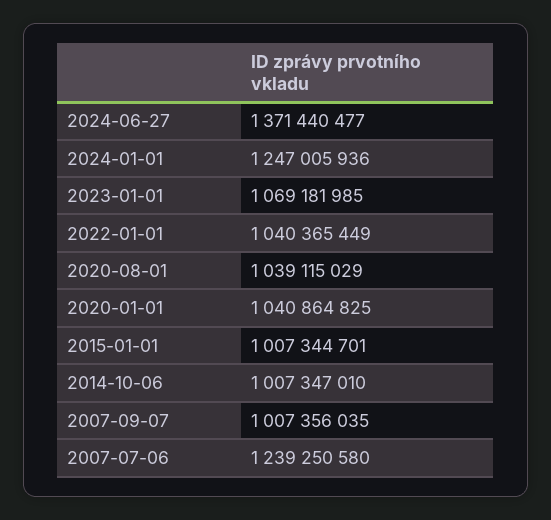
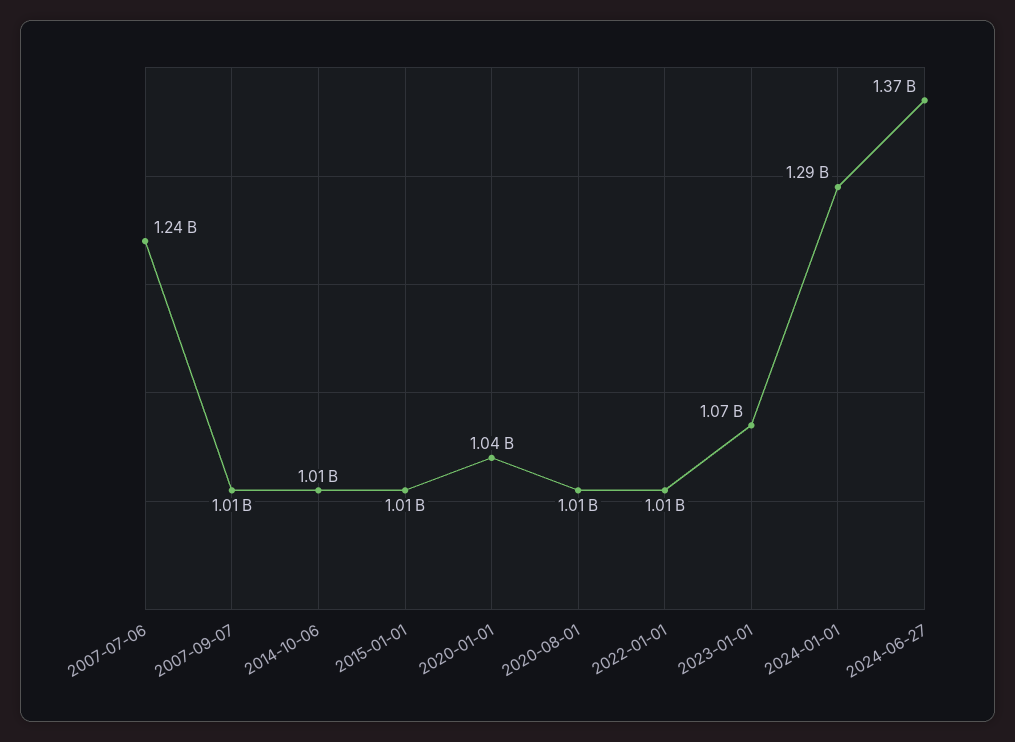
2024-01-01: 1247005936 -> 1290000000
2022-01-01: 1040365449 -> 1010000000
2020-08-01: 1039115029 -> 1010000000

